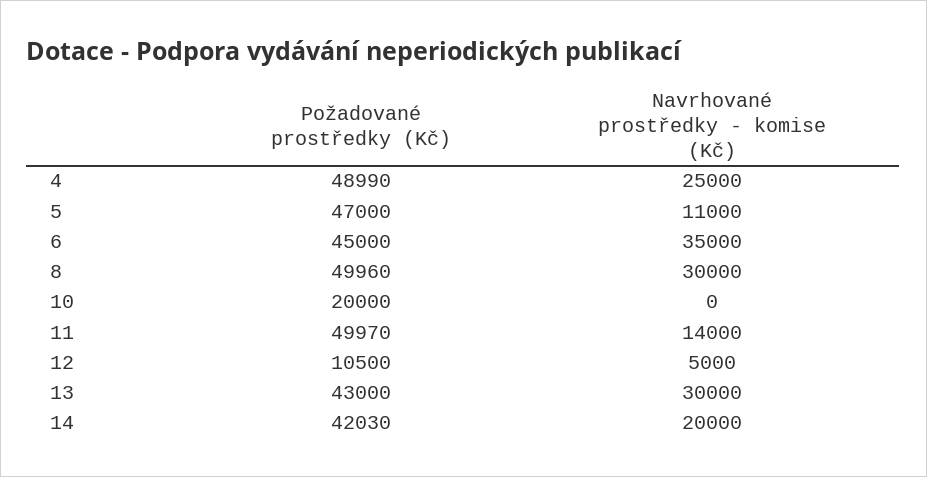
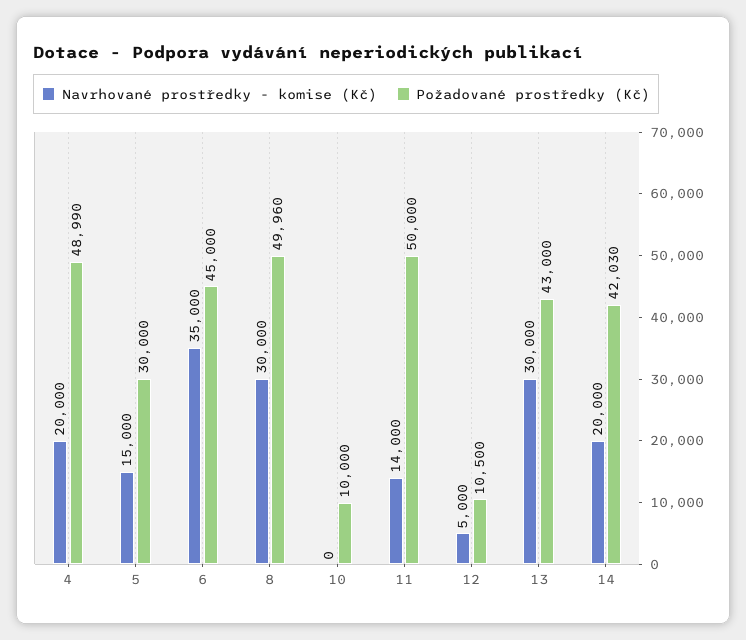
Navrhované prostředky - komise (Kč), 4: 25000 -> 20000
Požadované prostředky (Kč), 5: 47000 -> 30000
Navrhované prostředky - komise (Kč), 5: 11000 -> 15000
Požadované prostředky (Kč), 10: 20000 -> 10000
Požadované prostředky (Kč), 11: 49970 -> 50000

